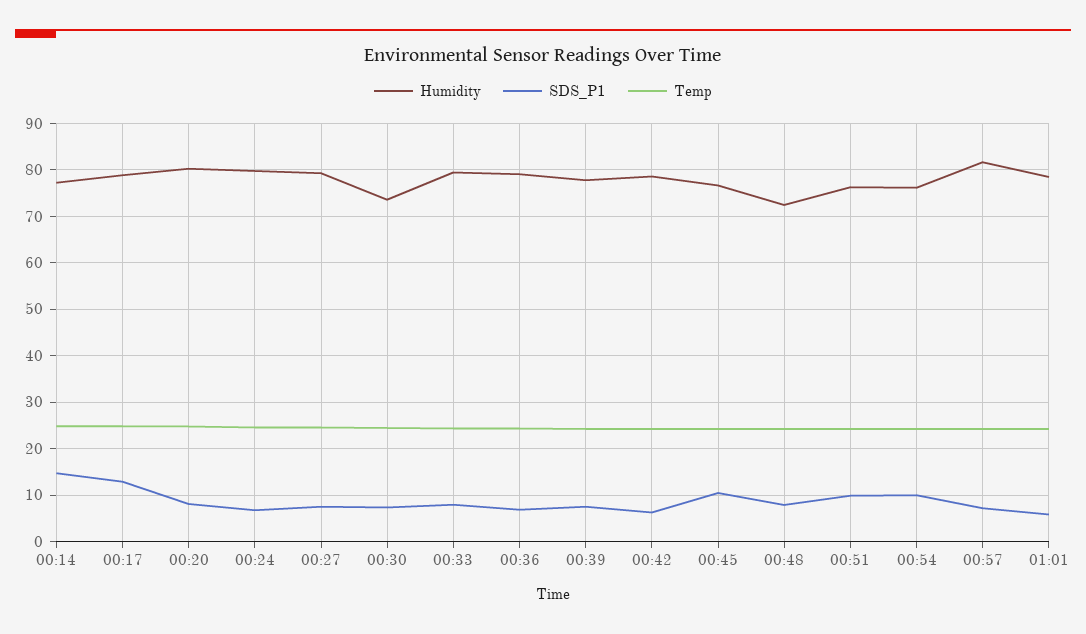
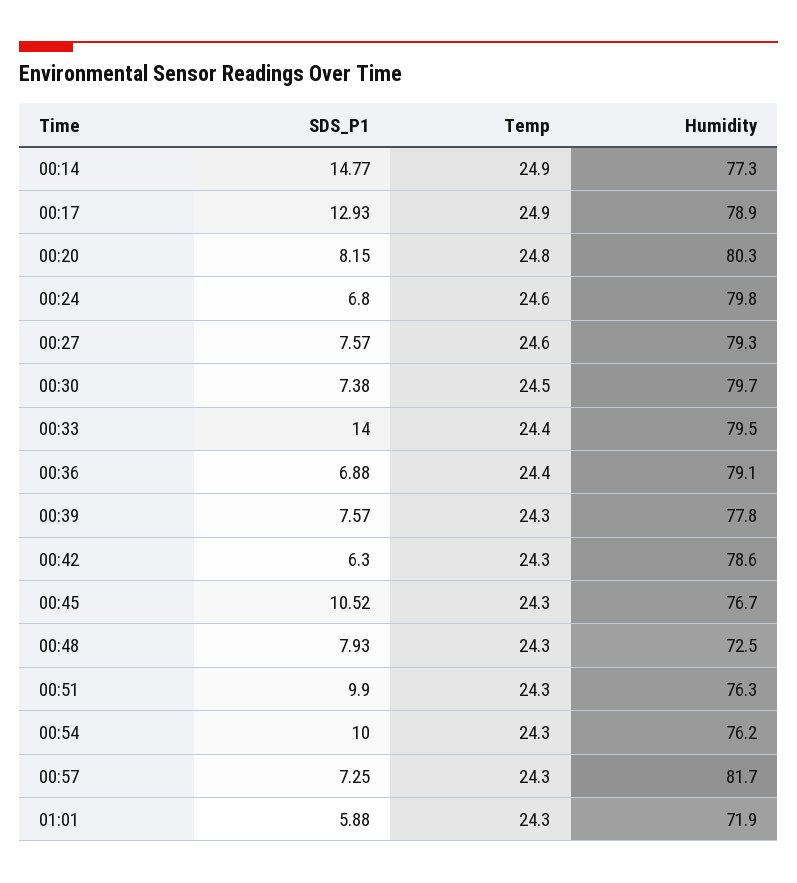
Humidity, 00:30: 74 -> 79.7
SDS_P1, 00:33: 8 -> 14
Humidity, 01:01: 78 -> 71.9

